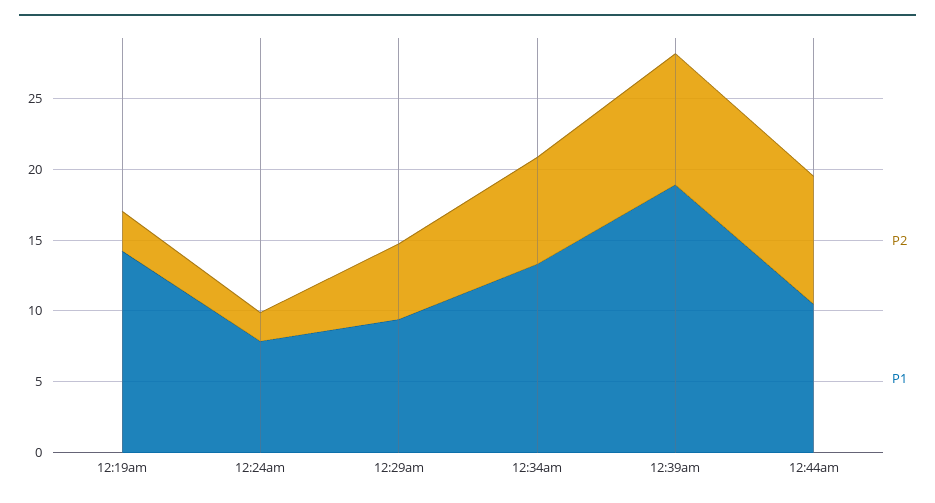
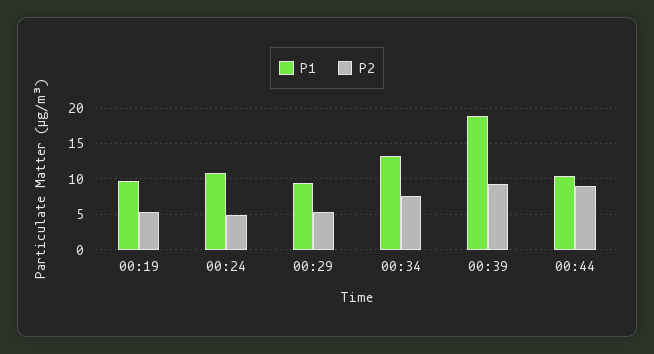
P2, 12:19am: 3 -> 5
P1, 12:19am: 14 -> 10
P2, 12:24am: 2 -> 5
P1, 12:24am: 8 -> 11

